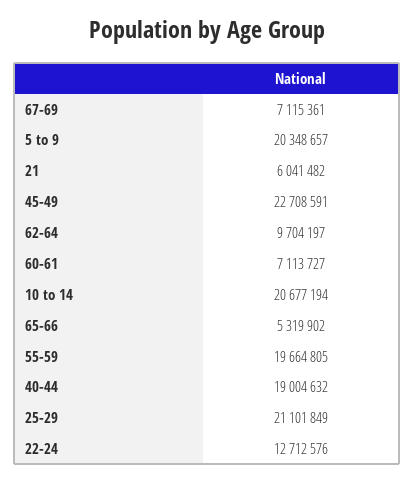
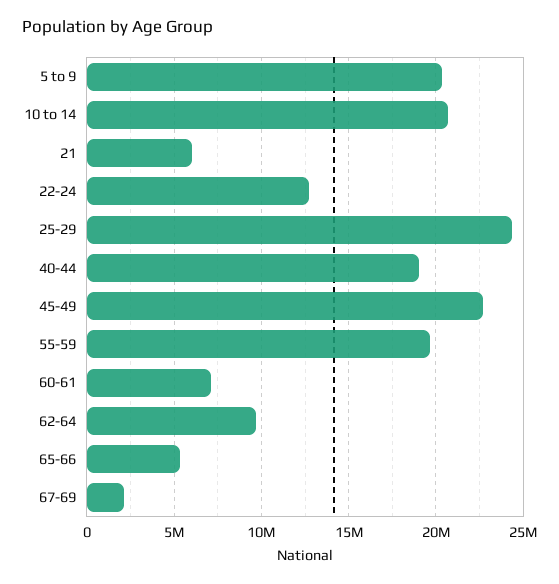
67-69: 7115361 -> 2000000
25-29: 21101849 -> 24500000

